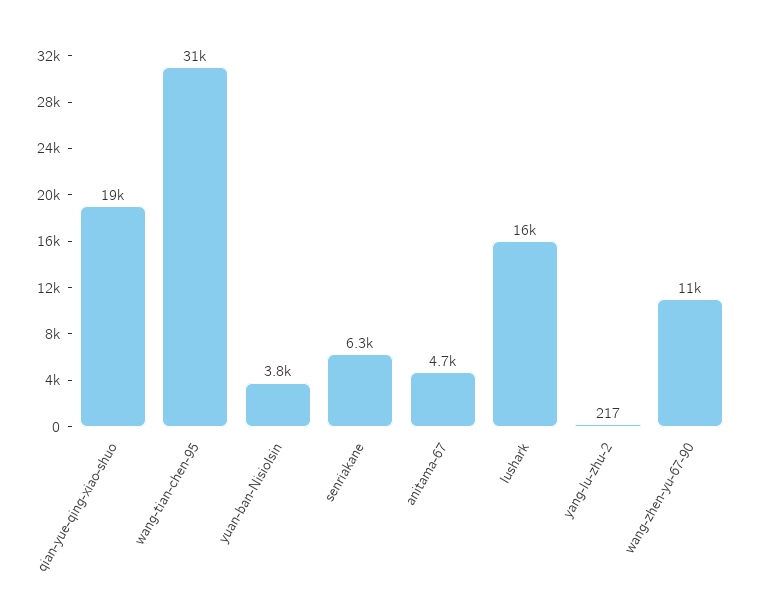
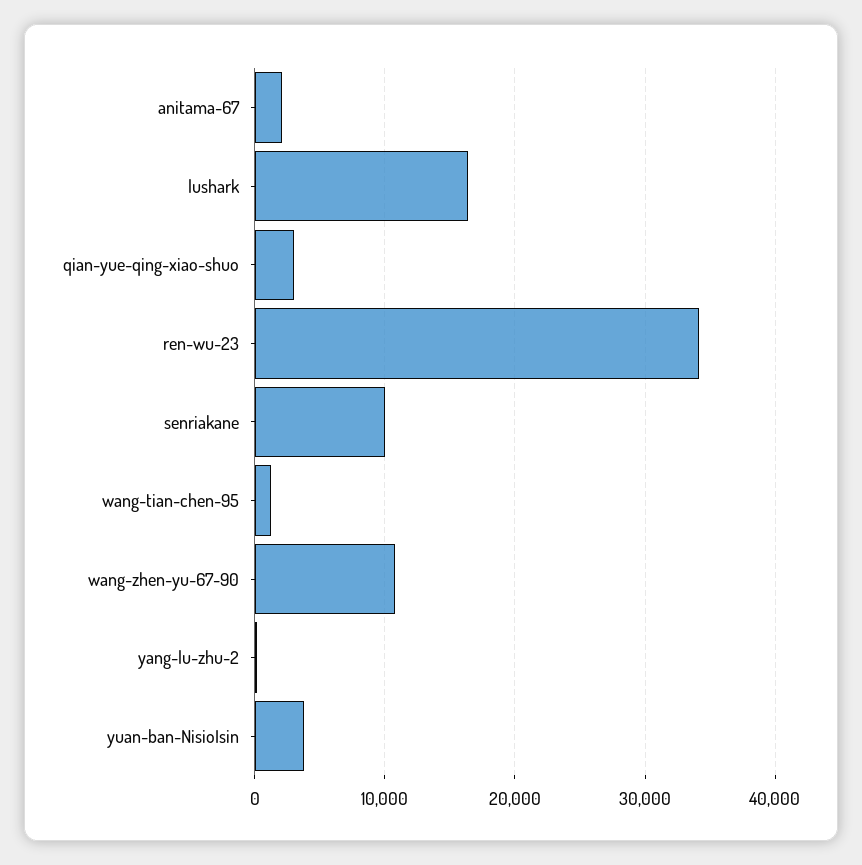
qian-yue-qing-xiao-shuo: 19000 -> 3000
wang-tian-chen-95: 31000 -> 1000
senriakane: 6300 -> 10000
anitama-67: 4700 -> 2000
ren-wu-23: none -> 34000

